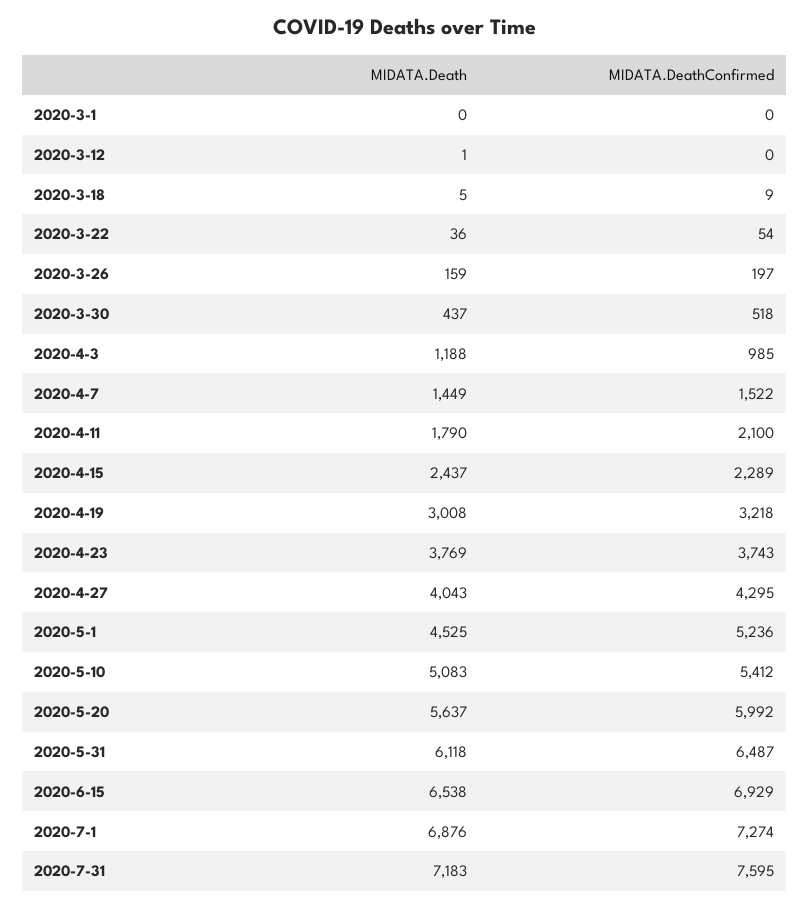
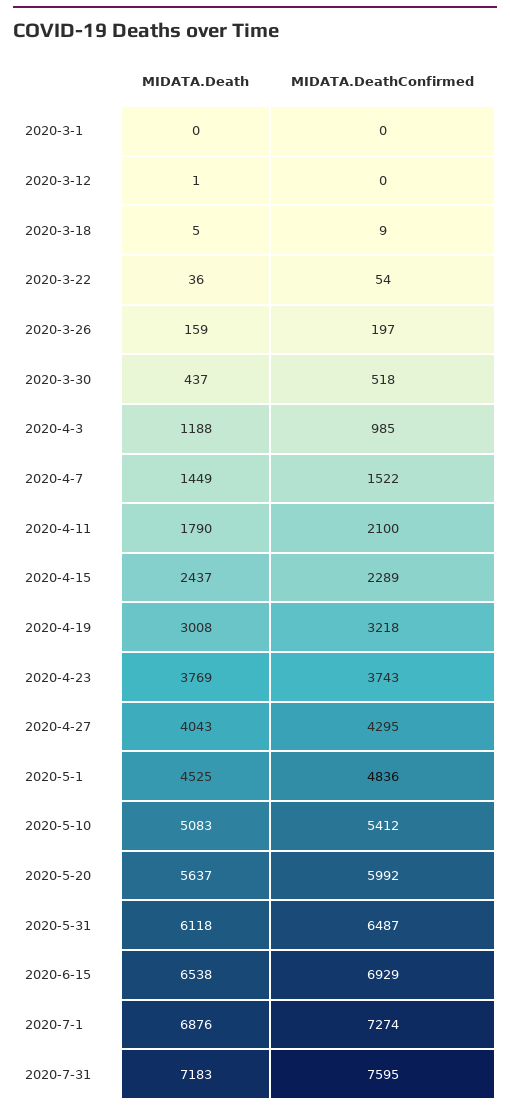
MIDATA.DeathConfirmed, 2020-5-1: 5236 -> 4836

